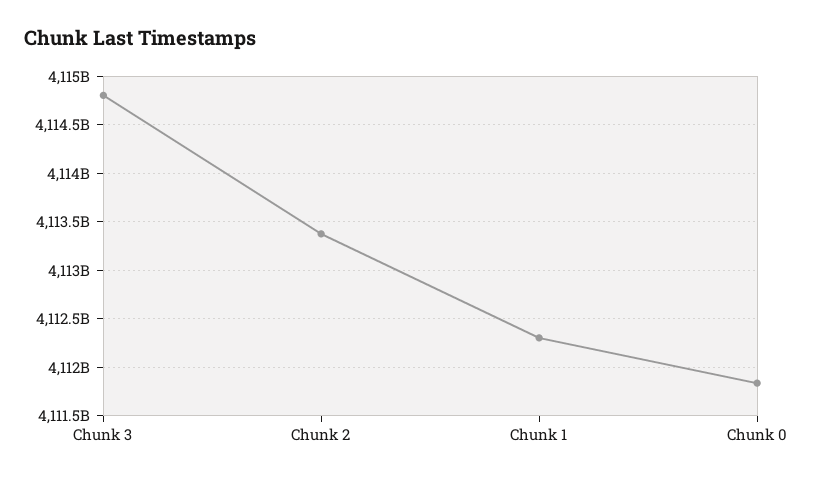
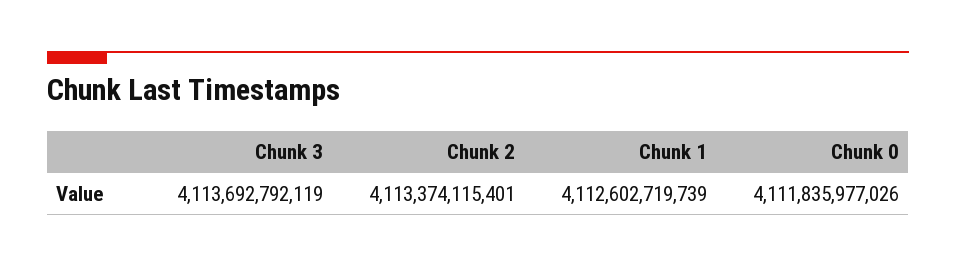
Chunk 3: 4114800000000 -> 4113692792119
Chunk 1: 4112300000000 -> 4112602719739

